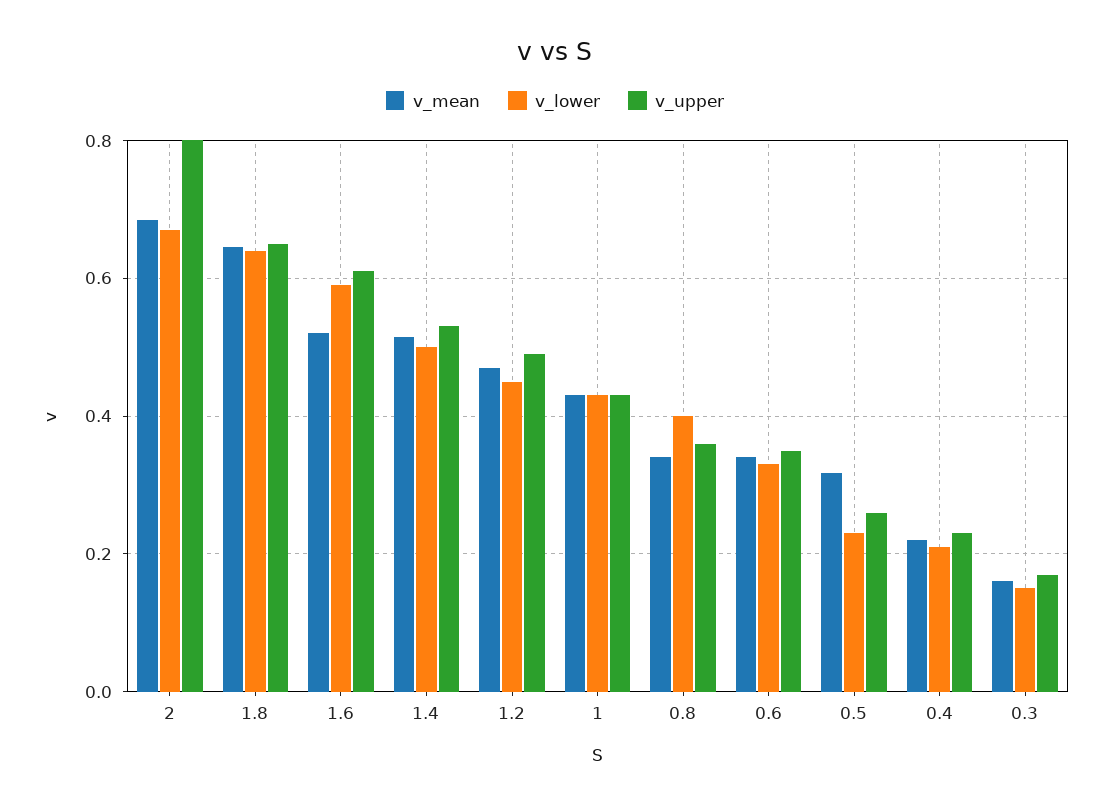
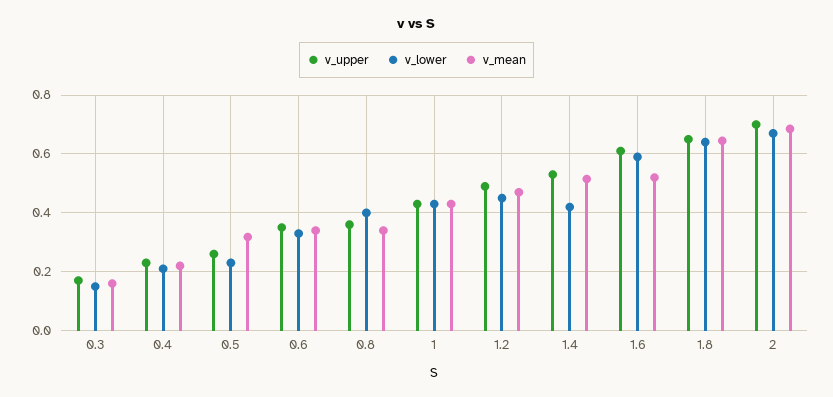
v_upper, 2: 0.8 -> 0.7
v_lower, 1.4: 0.5 -> 0.425

